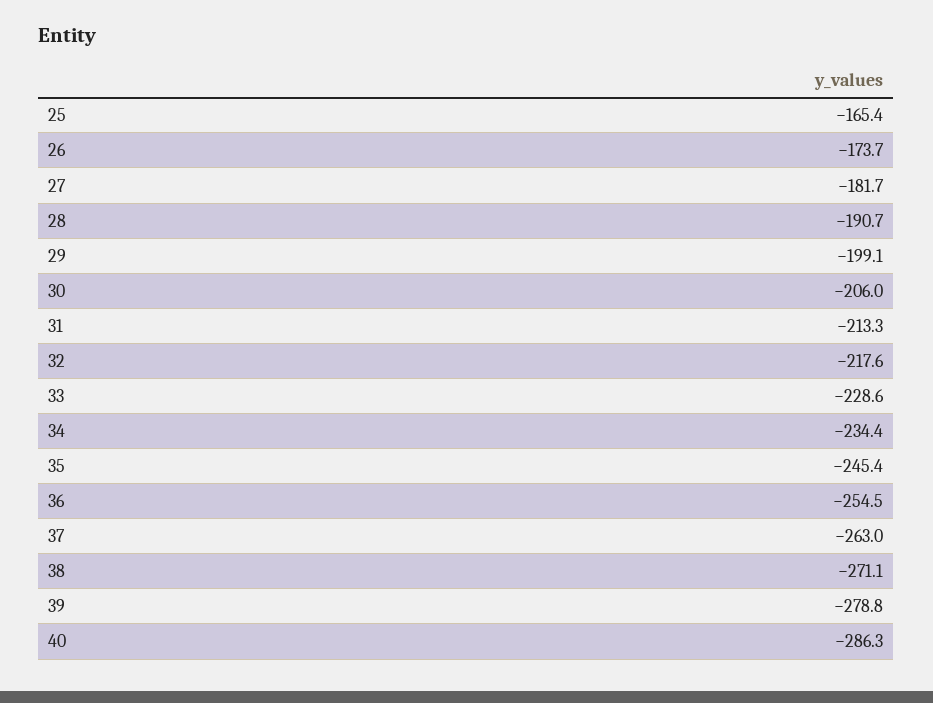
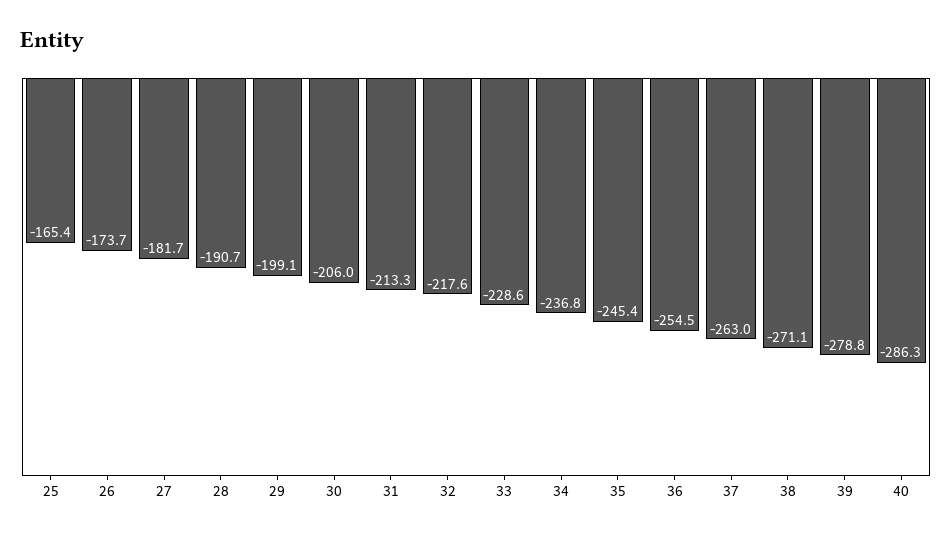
34: -234.4 -> -236.8

